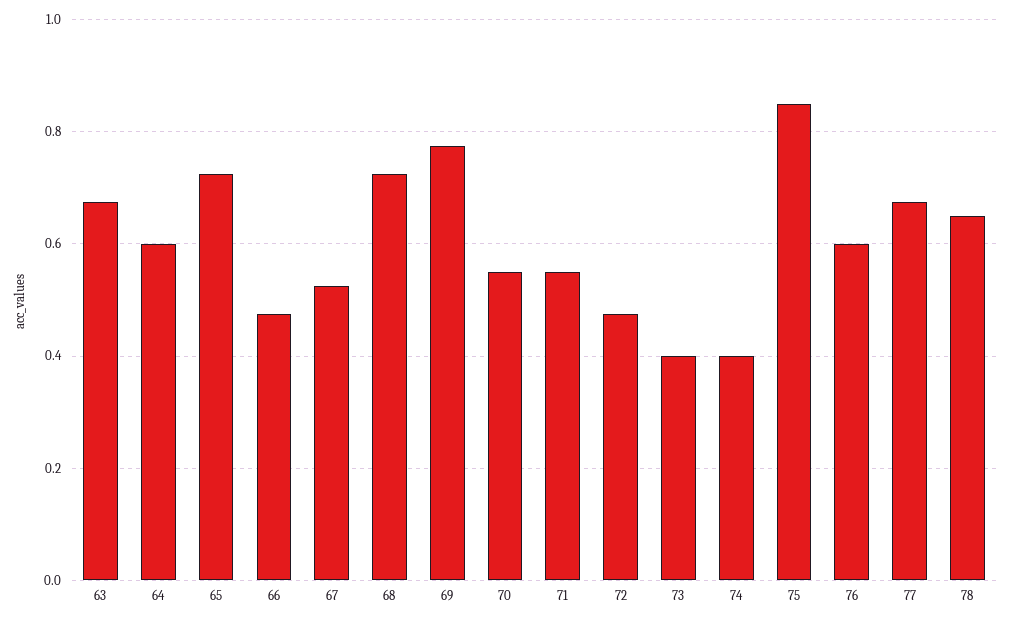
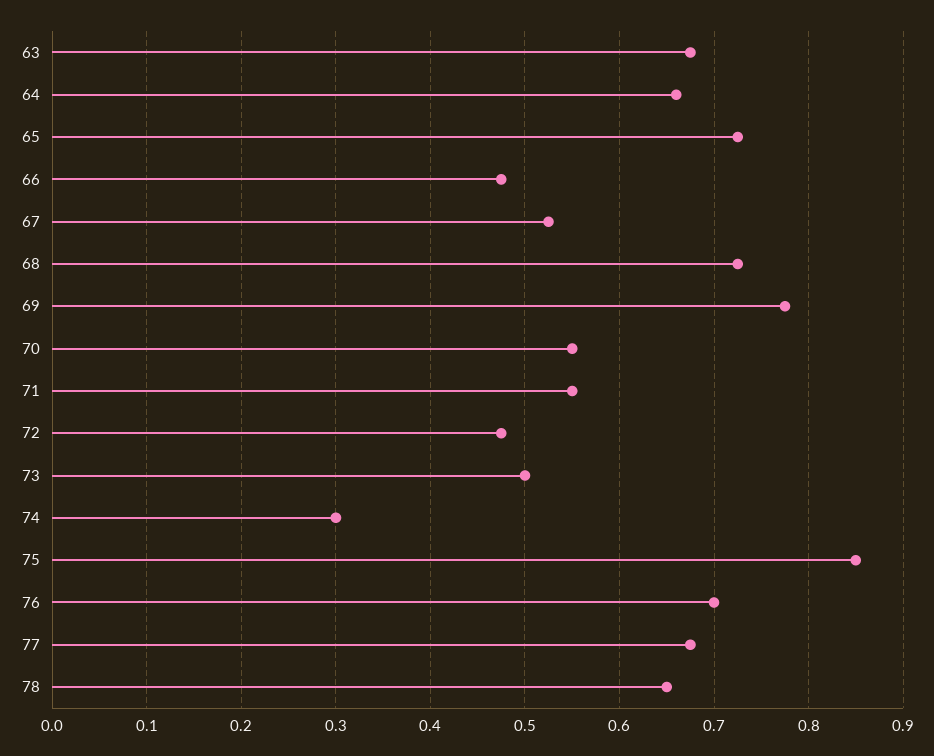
64: 0.6 -> 0.66
73: 0.4 -> 0.5
74: 0.4 -> 0.3
76: 0.6 -> 0.7

